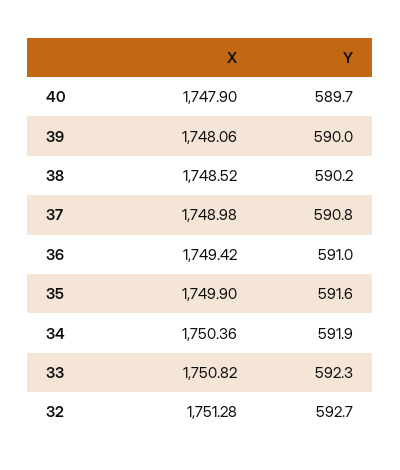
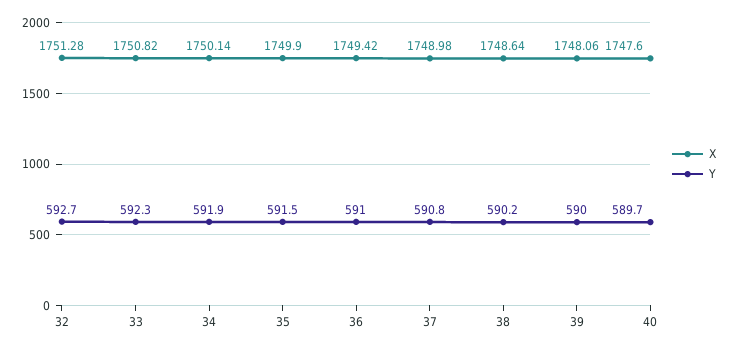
X, 40: 1747.9 -> 1747.6
X, 38: 1748.52 -> 1748.64
Y, 35: 591.6 -> 591.5
X, 34: 1750.36 -> 1750.14

